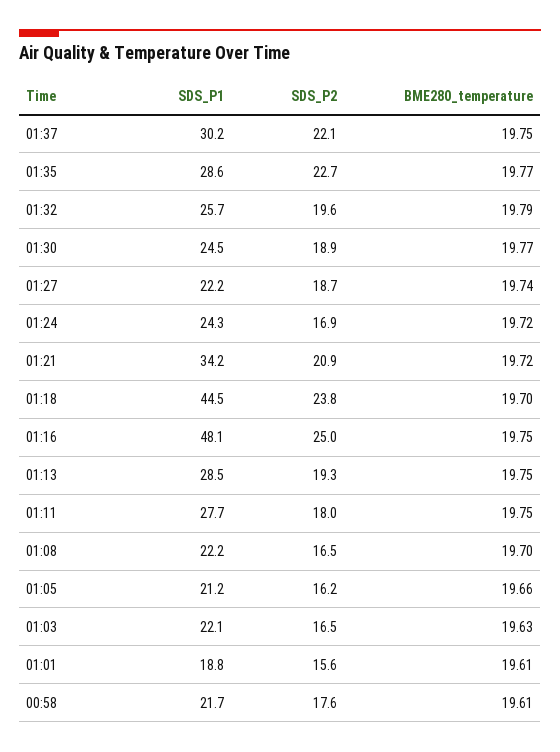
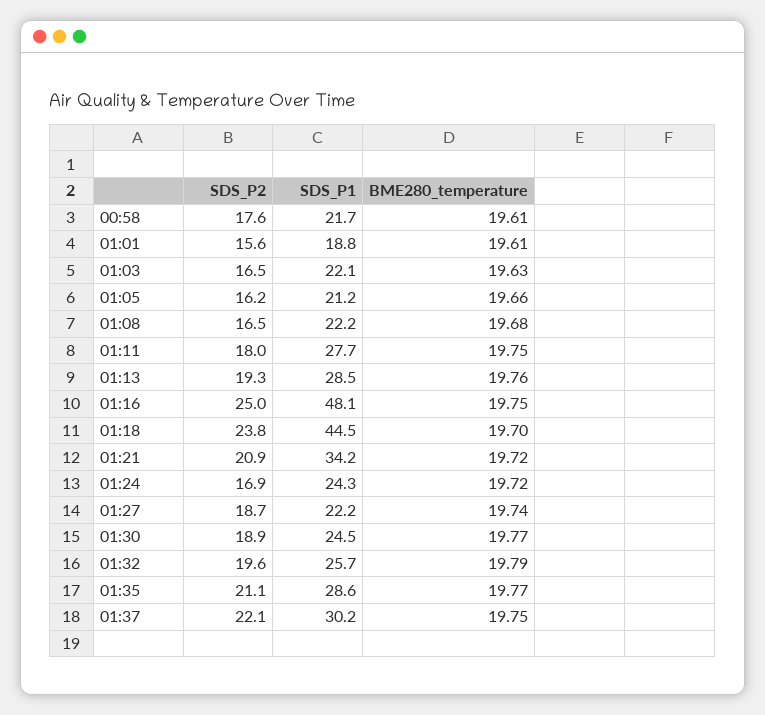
SDS_P2, 01:35: 22.7 -> 21.1
BME280_temperature, 01:13: 19.75 -> 19.76
BME280_temperature, 01:08: 19.7 -> 19.68

